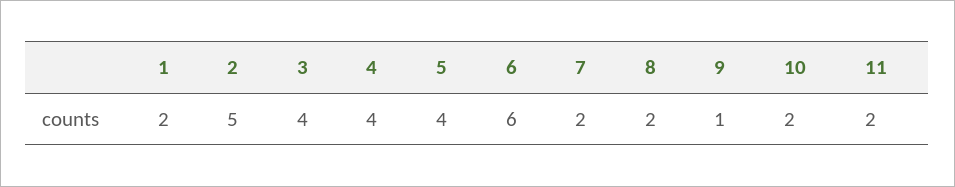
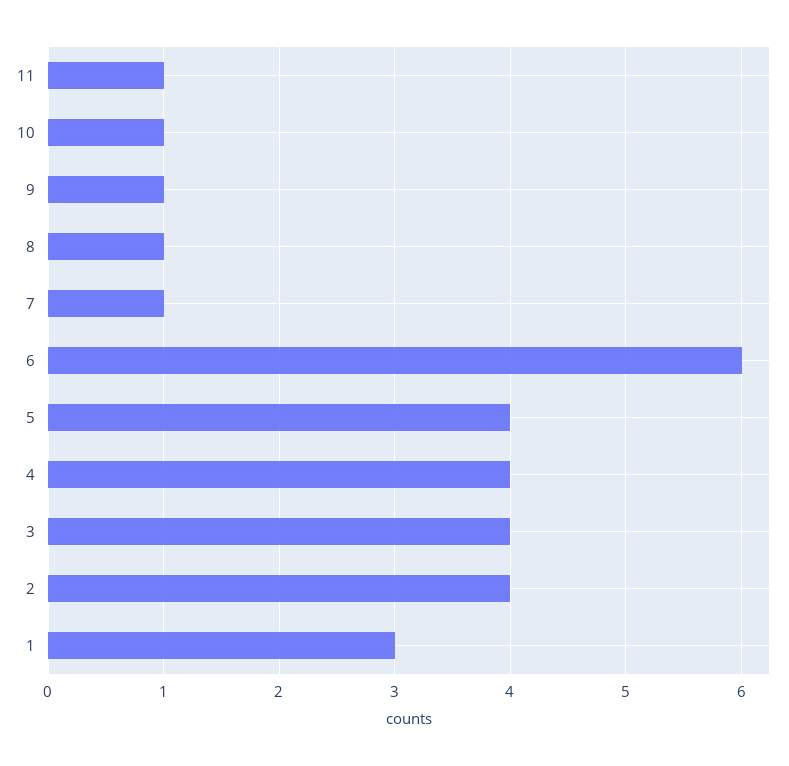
1: 2 -> 3
2: 5 -> 4
7: 2 -> 1
8: 2 -> 1
10: 2 -> 1
11: 2 -> 1

